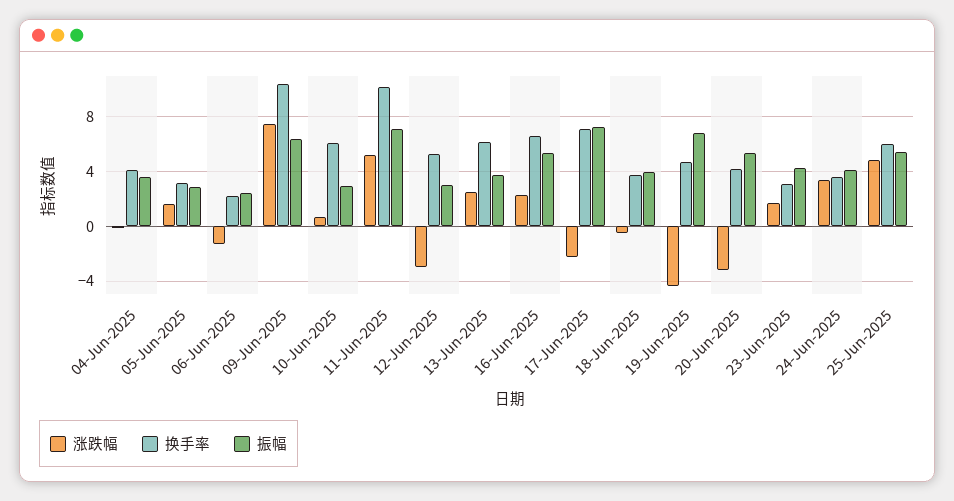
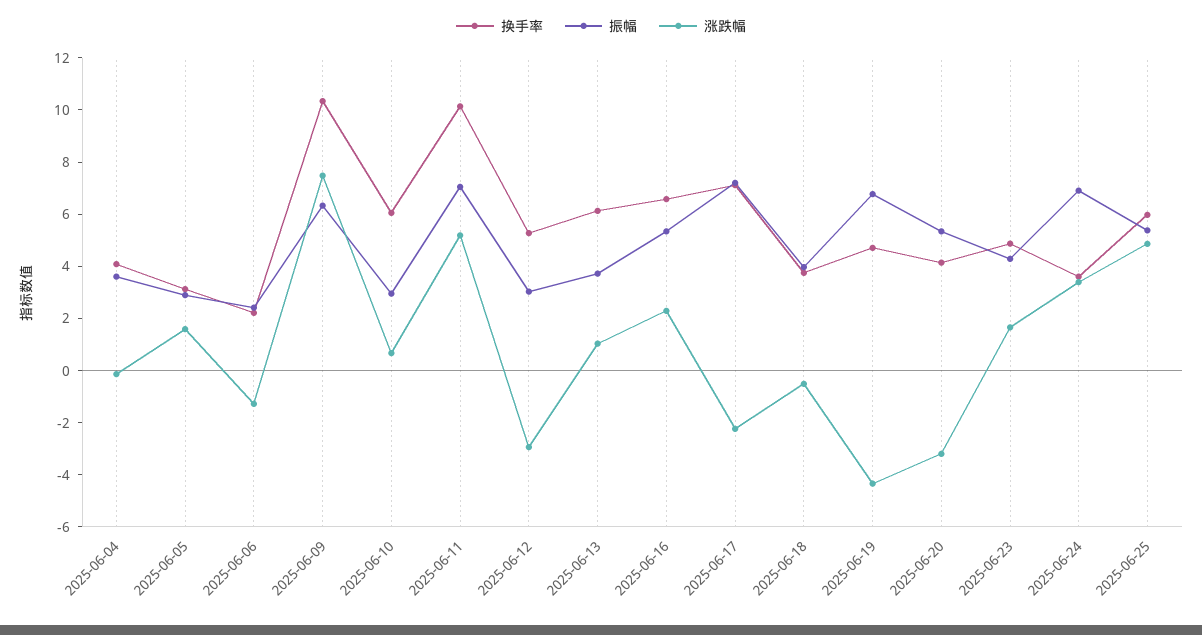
涨跌幅, 13-Jun-2025: 2.5 -> 1
换手率, 23-Jun-2025: 3 -> 5
振幅, 24-Jun-2025: 4 -> 7

